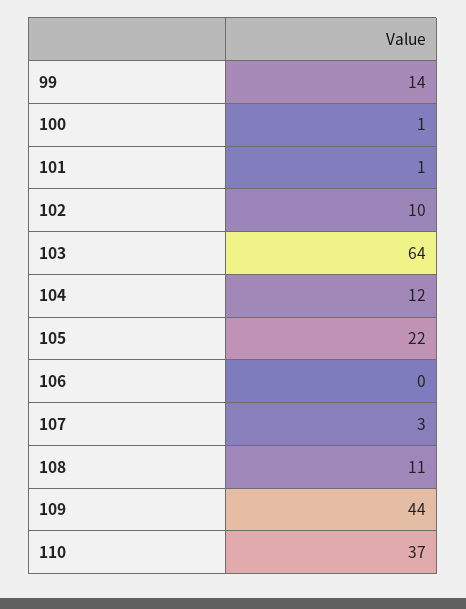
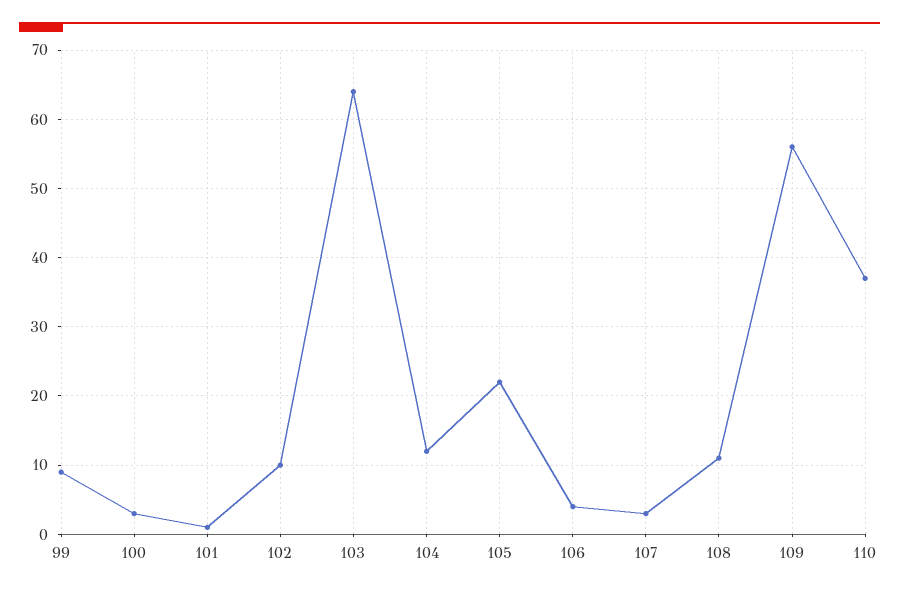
99: 14 -> 9
100: 1 -> 3
106: 0 -> 4
109: 44 -> 56

